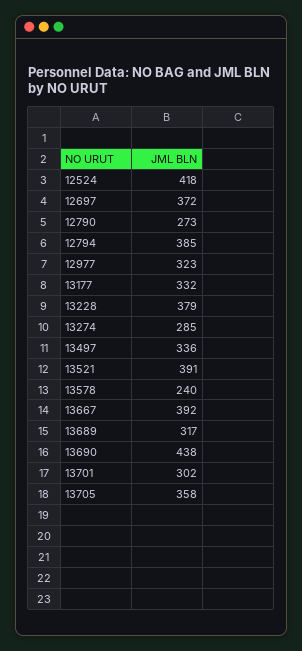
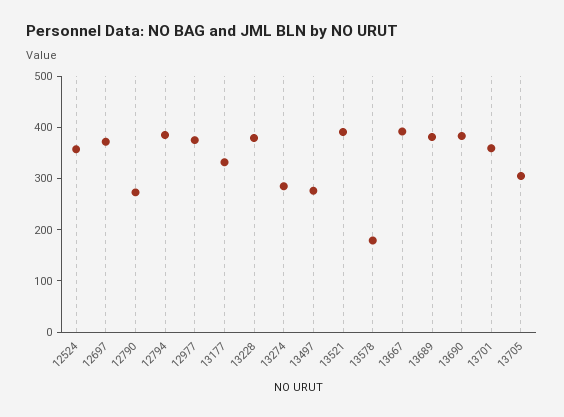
12524: 418 -> 360
12977: 323 -> 380
13497: 336 -> 280
13578: 240 -> 180
13689: 317 -> 380
13690: 438 -> 380
13701: 302 -> 360
13705: 358 -> 300

